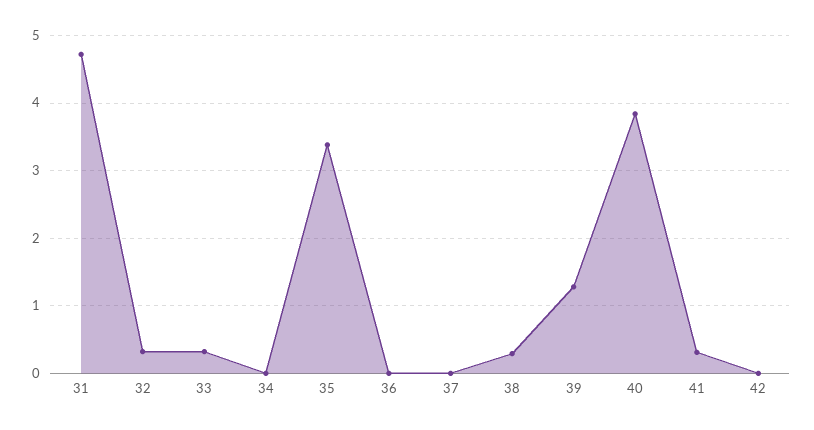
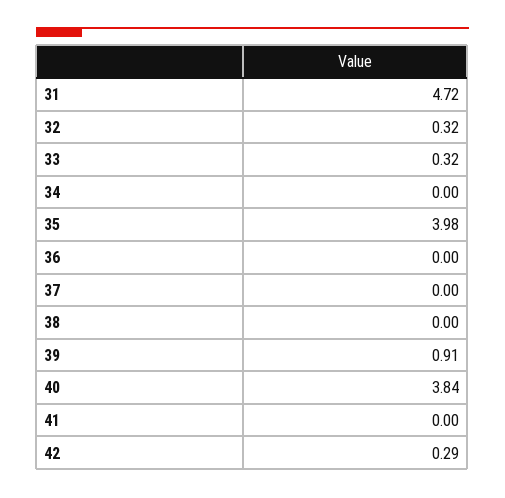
35: 3.4 -> 3.98
38: 0.3 -> 0
39: 1.3 -> 0.91
41: 0.3 -> 0
42: 0 -> 0.29

